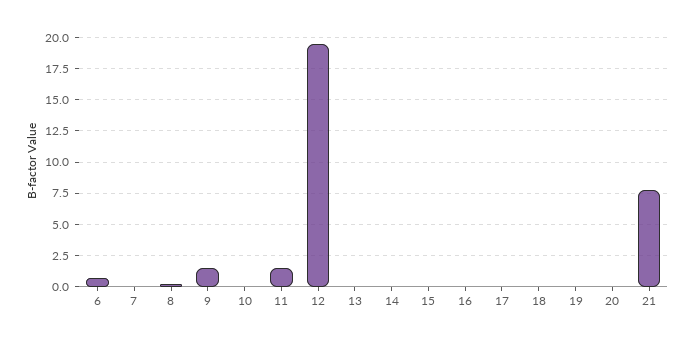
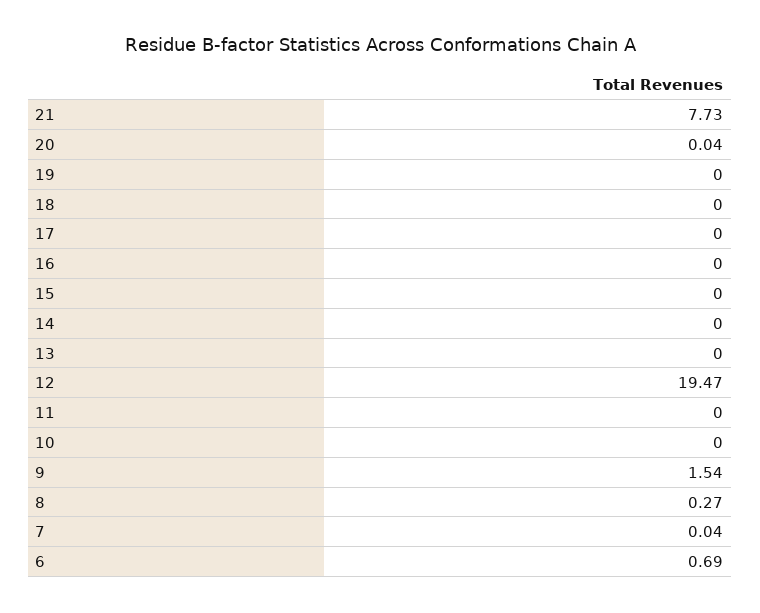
11: 1.5 -> 0

